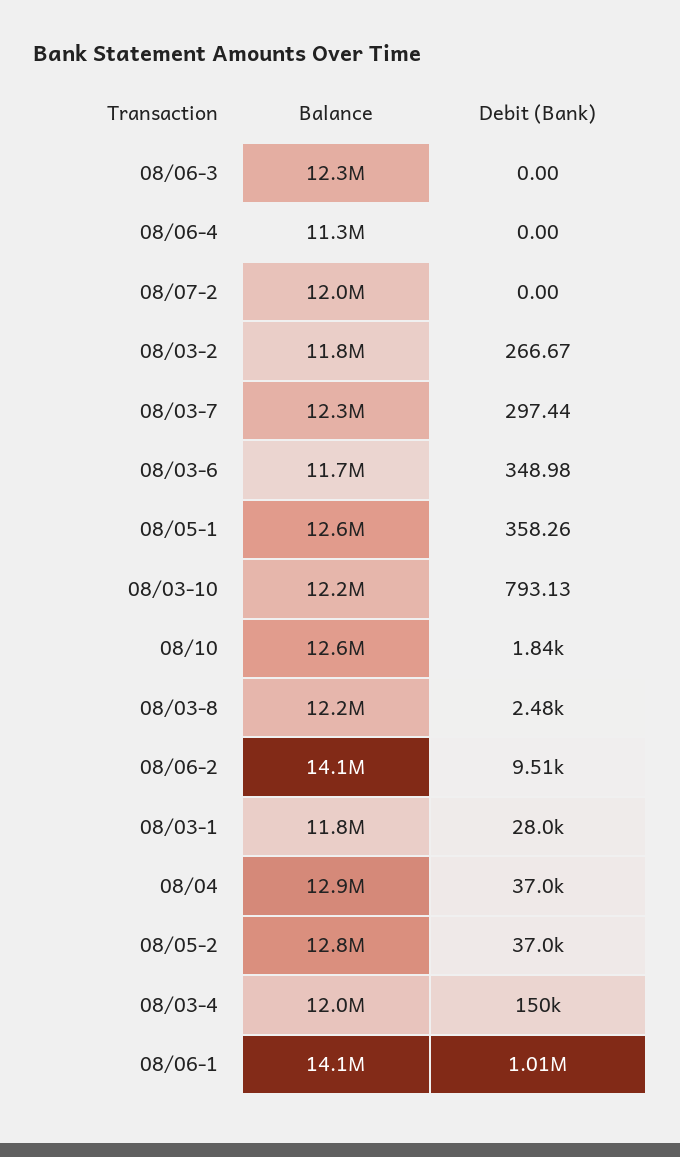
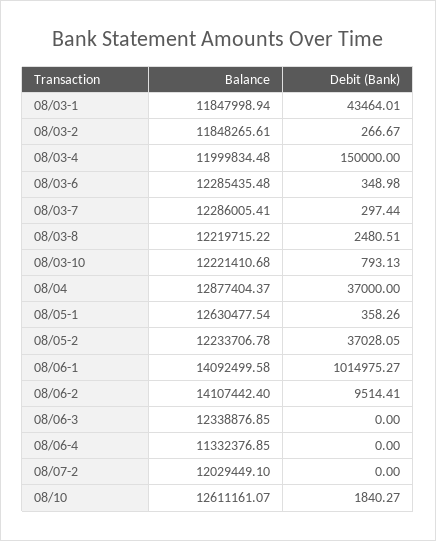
Balance, 08/03-6: 11700000 -> 12285435.48
Debit (Bank), 08/03-1: 28000 -> 43464.01
Balance, 08/05-2: 12800000 -> 12233706.78

